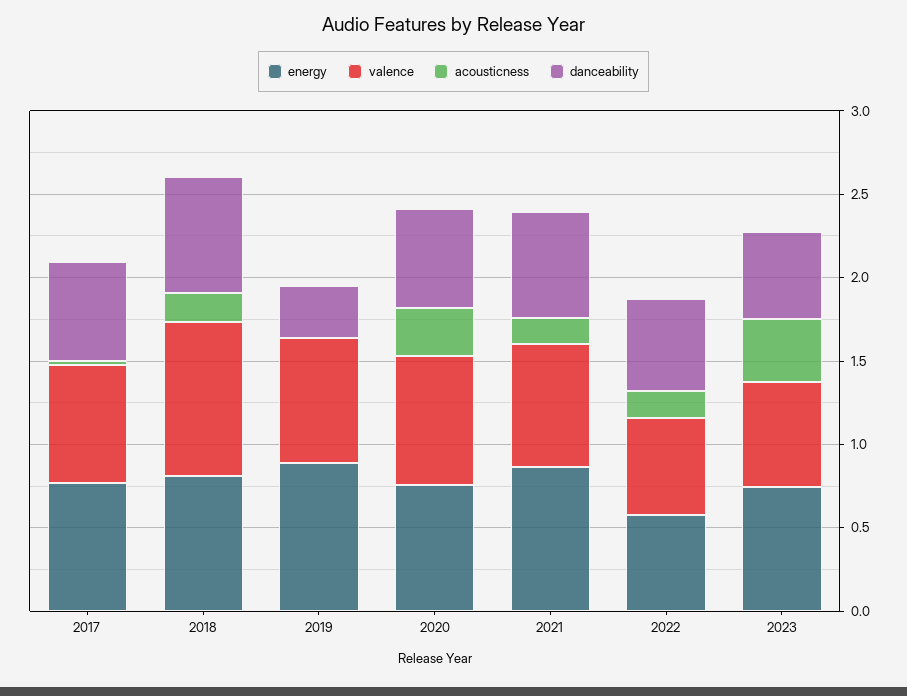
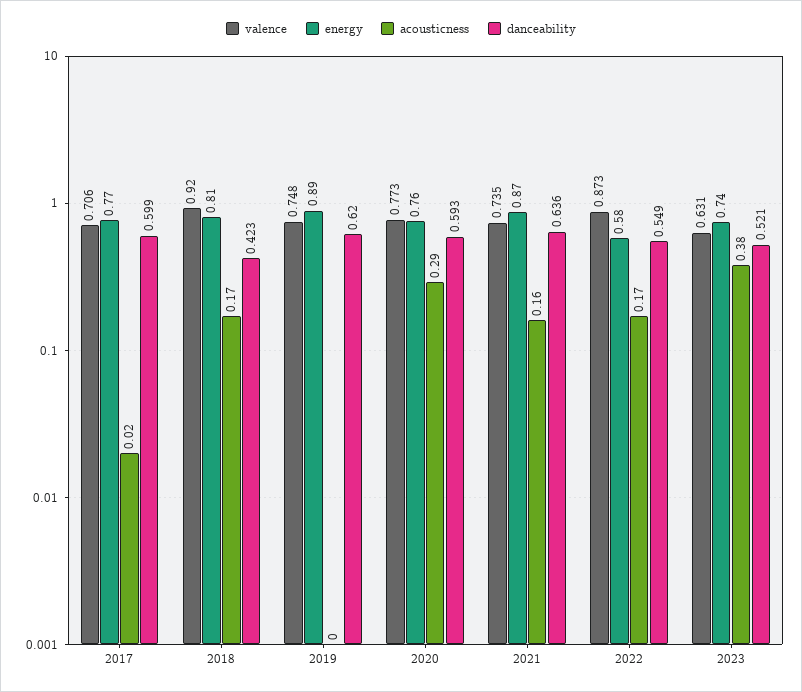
danceability, 2018: 0.7 -> 0.423
danceability, 2019: 0.3 -> 0.62
valence, 2022: 0.6 -> 0.873

